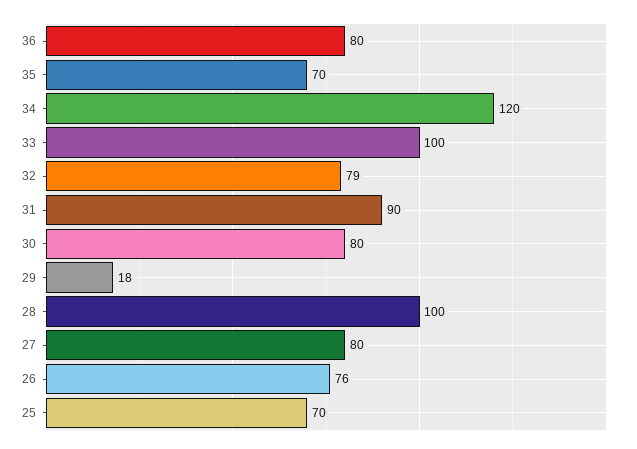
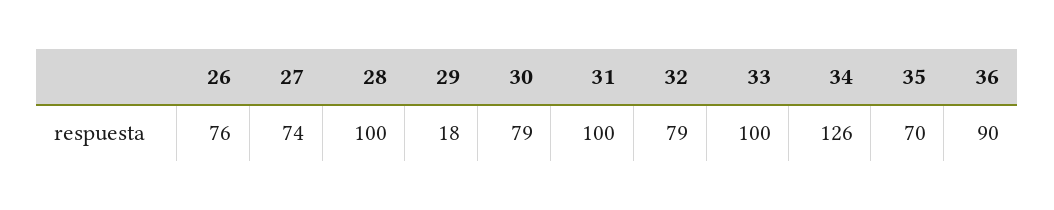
36: 80 -> 90
34: 120 -> 126
31: 90 -> 100
30: 80 -> 79
27: 80 -> 74
25: 70 -> none

